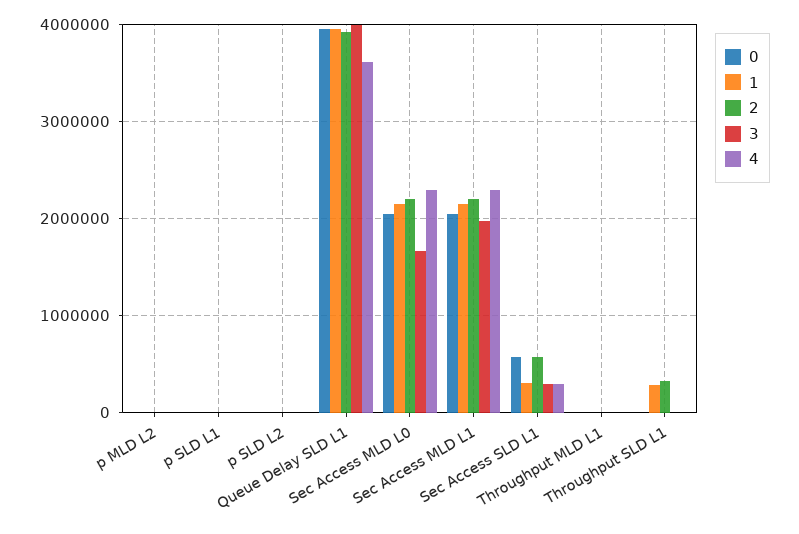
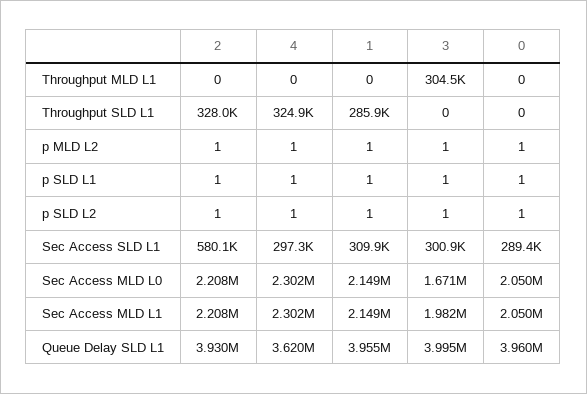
0, Sec Access SLD L1: 600000 -> 289400
3, Throughput MLD L1: 0 -> 304500
4, Throughput SLD L1: 0 -> 324900

